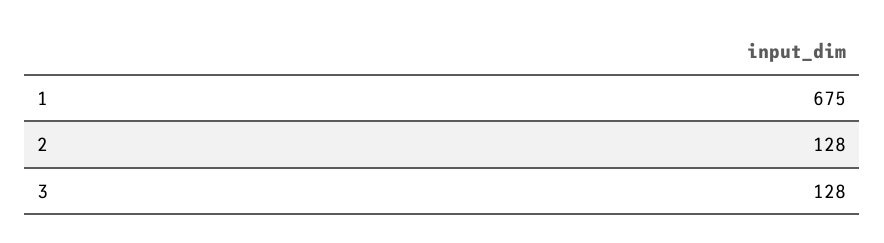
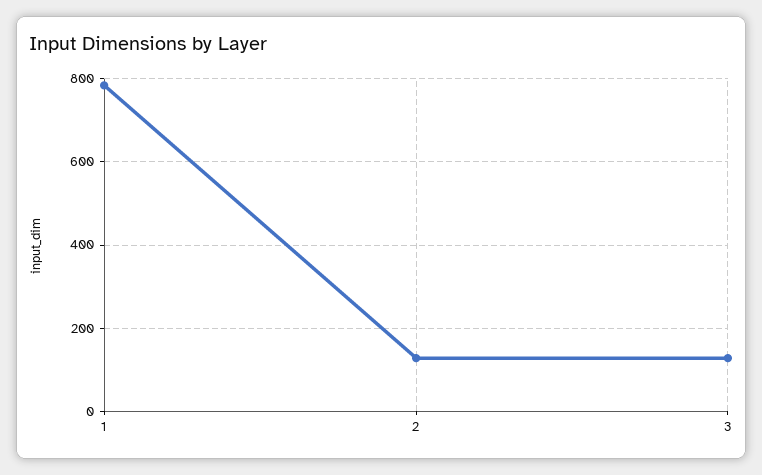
1: 675 -> 780

